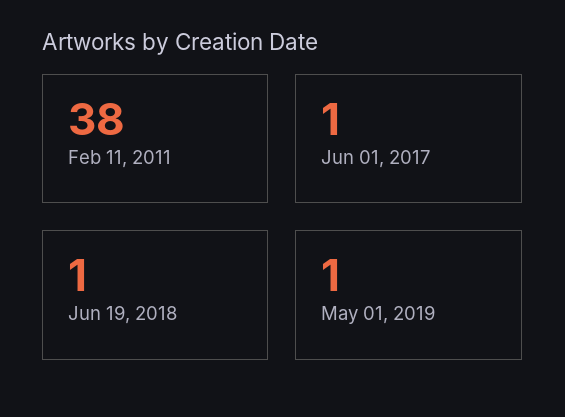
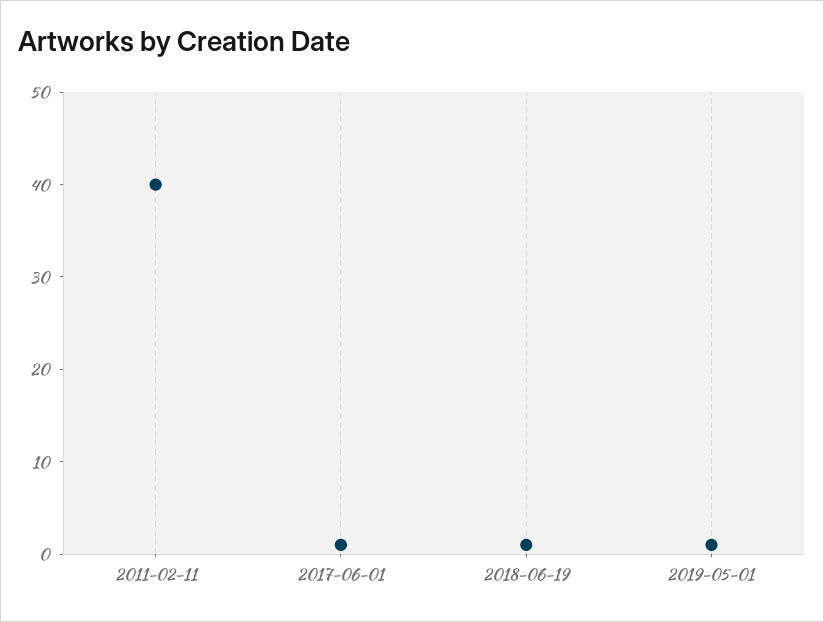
Feb 11, 2011: 38 -> 40

